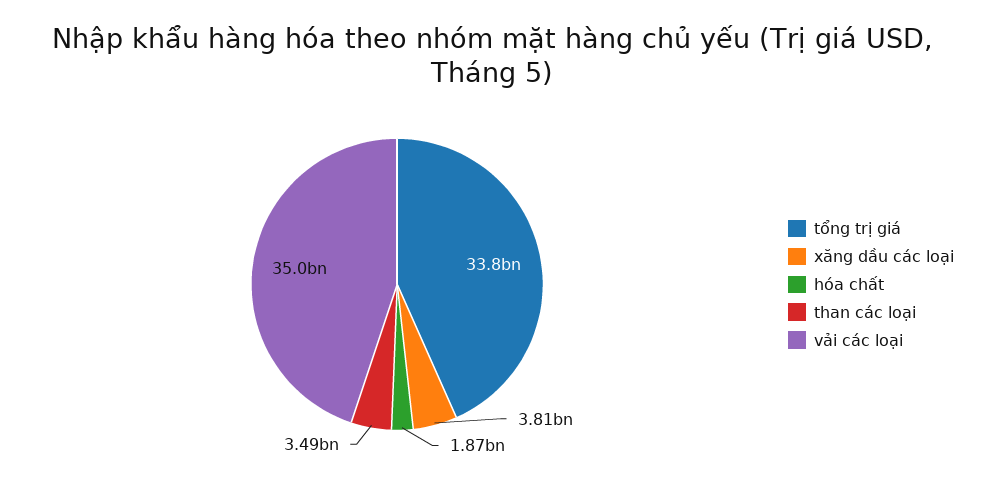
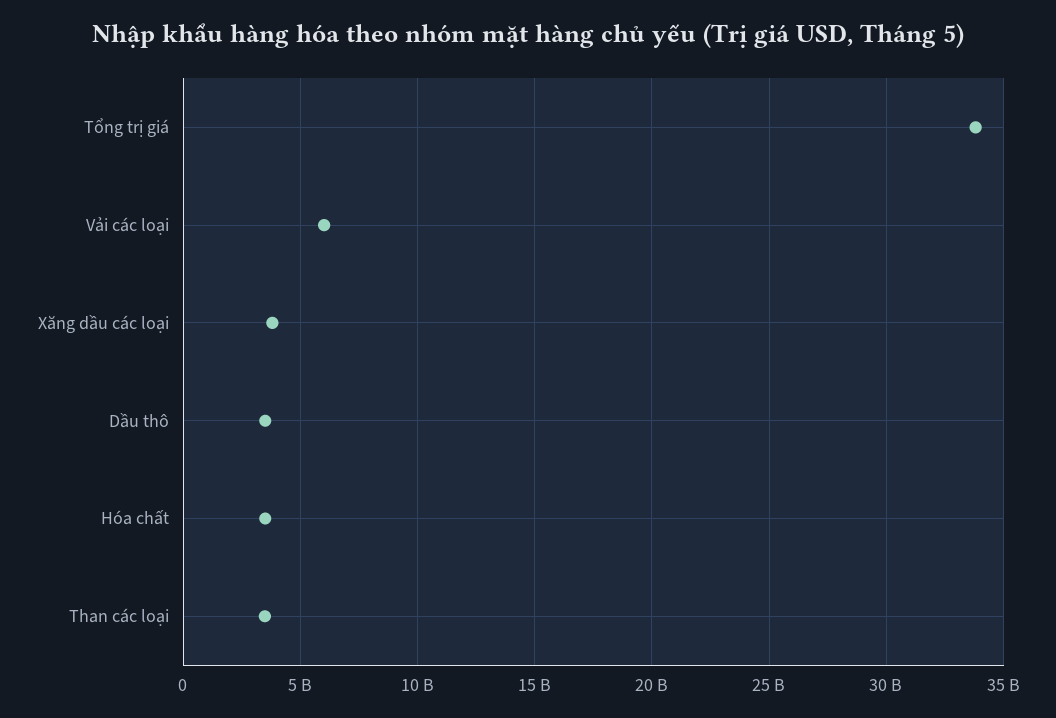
hóa chất: 1870000000 -> 3500000000
vải các loại: 35000000000 -> 6000000000
Dầu thô: none -> 3500000000

